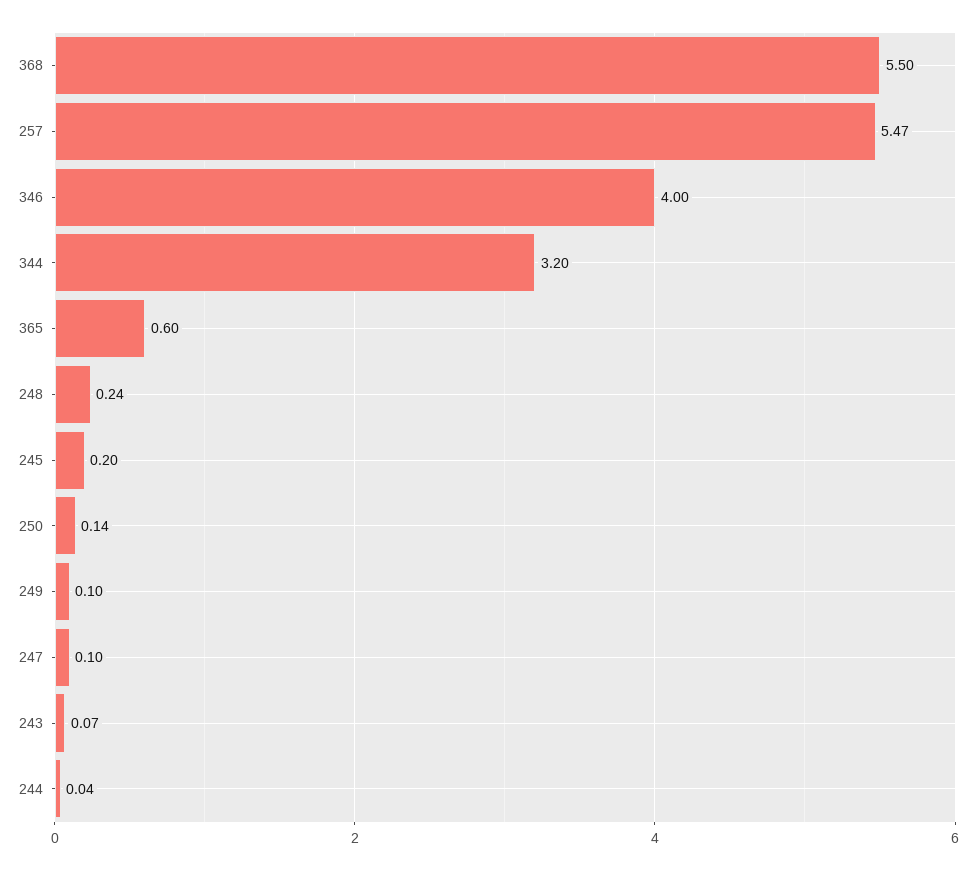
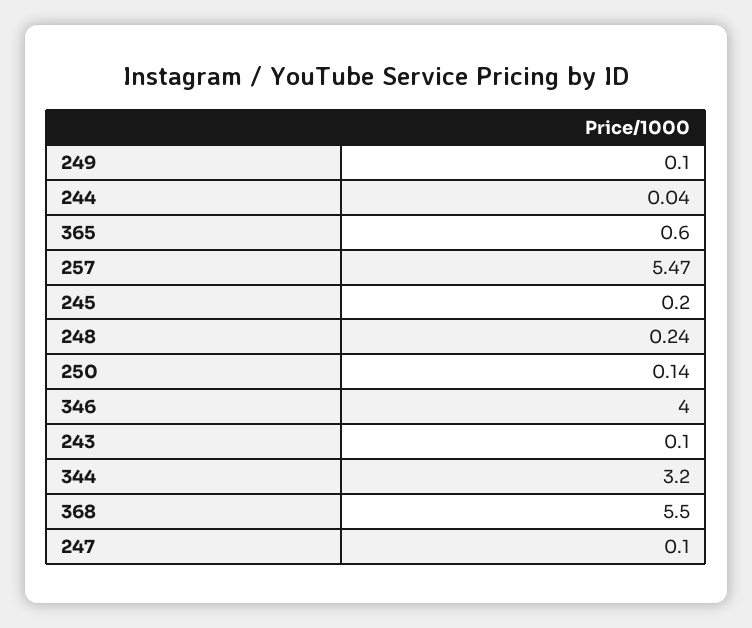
243: 0.07 -> 0.1

